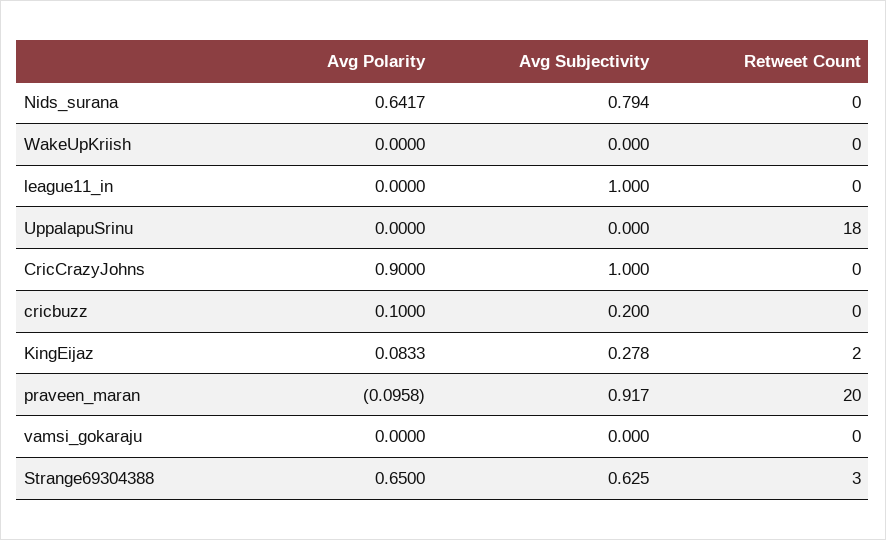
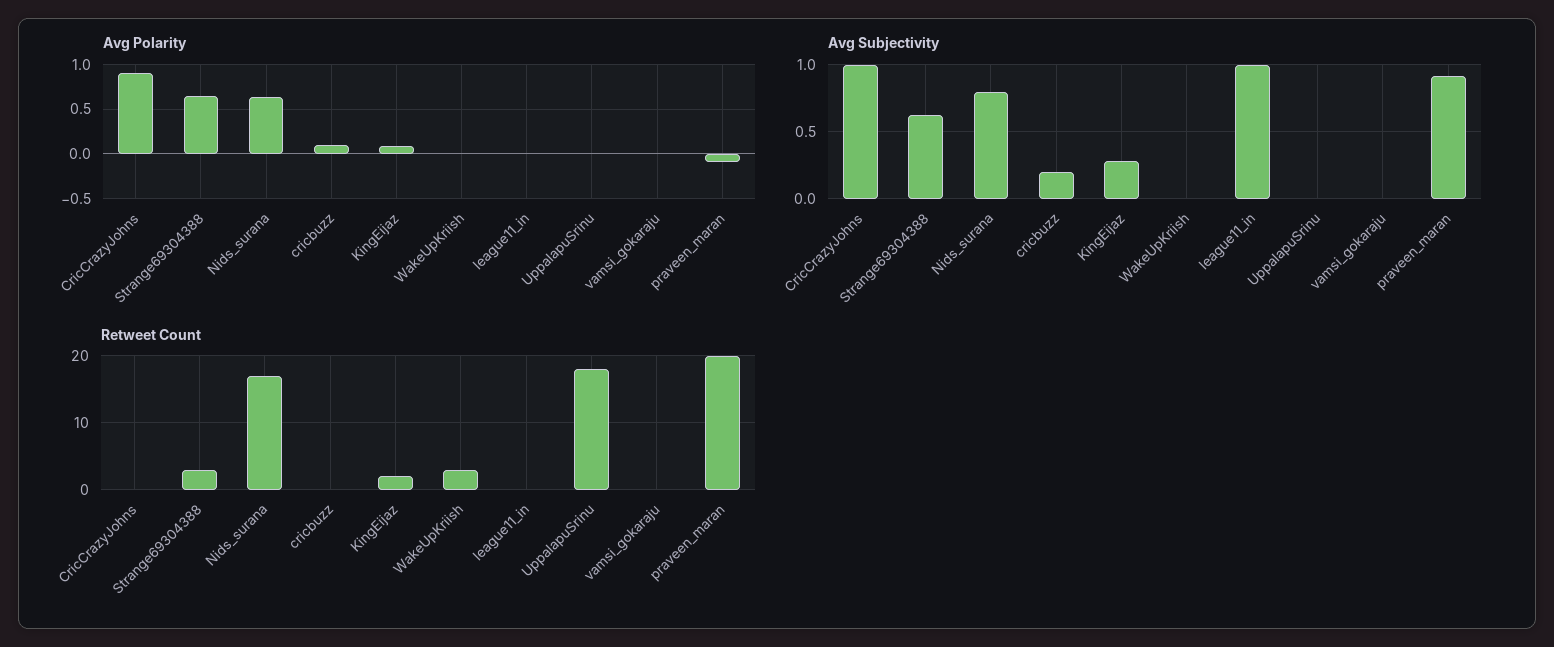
Retweet Count, Nids_surana: 0 -> 17
Retweet Count, WakeUpKriish: 0 -> 3

